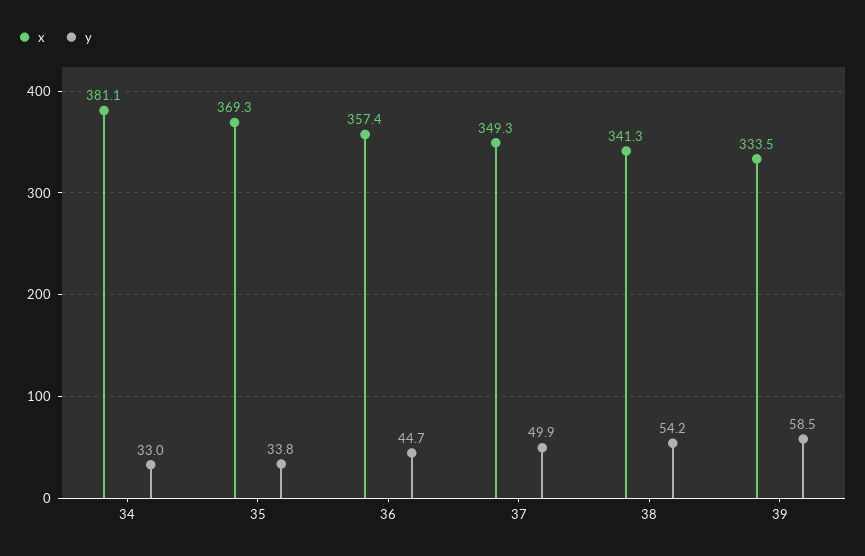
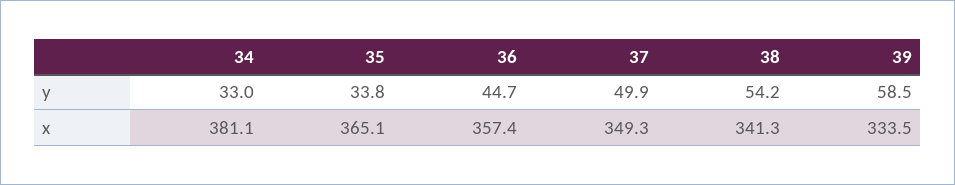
x, 35: 369.3 -> 365.1

